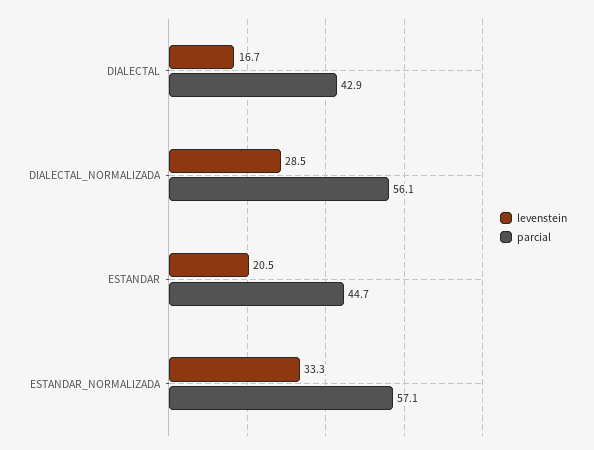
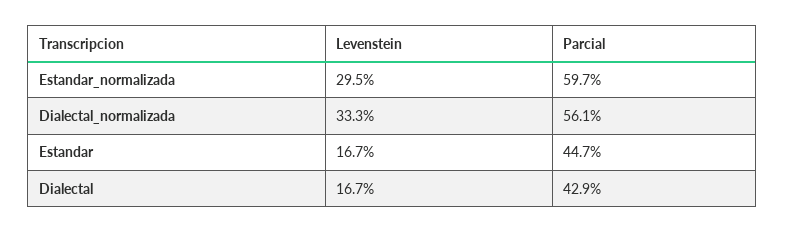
levenstein, DIALECTAL_NORMALIZADA: 28.5 -> 33.3
levenstein, ESTANDAR: 20.5 -> 16.7
levenstein, ESTANDAR_NORMALIZADA: 33.3 -> 29.5
parcial, ESTANDAR_NORMALIZADA: 57.1 -> 59.7

